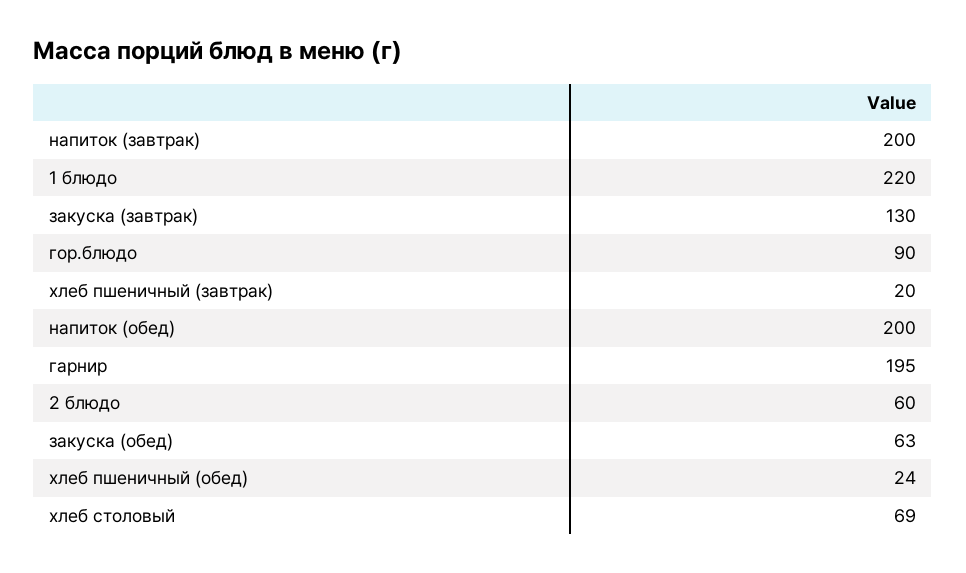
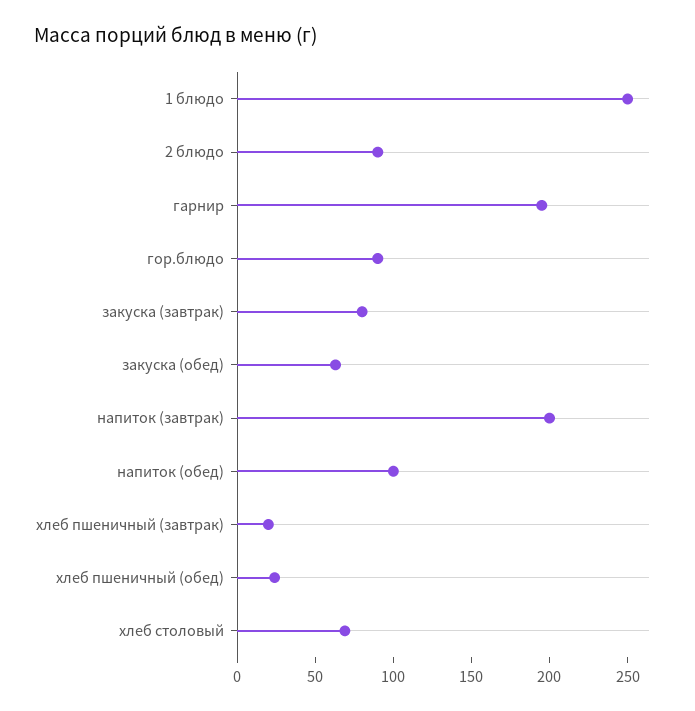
1 блюдо: 220 -> 250
закуска (завтрак): 130 -> 80
напиток (обед): 200 -> 100
2 блюдо: 60 -> 90

